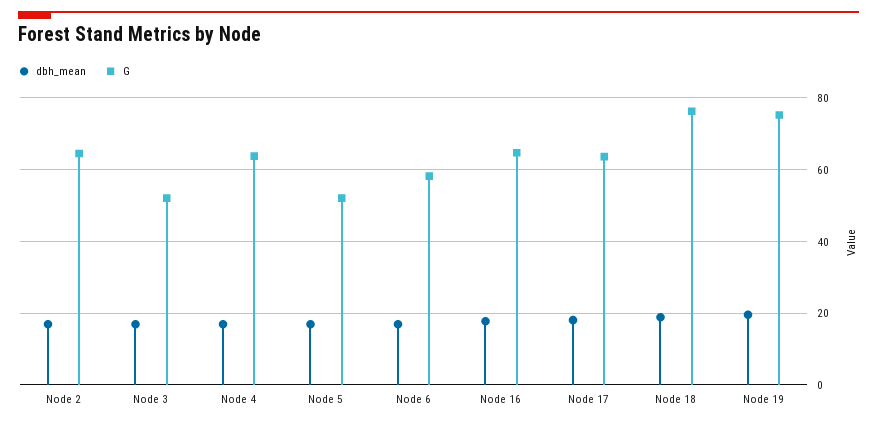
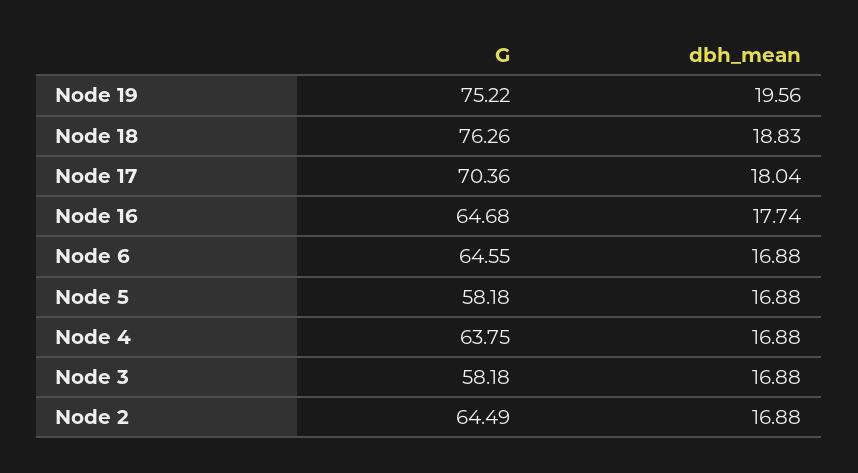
G, Node 3: 52 -> 58.18
G, Node 5: 52 -> 58.18
G, Node 6: 58 -> 64.55
G, Node 17: 64 -> 70.36

